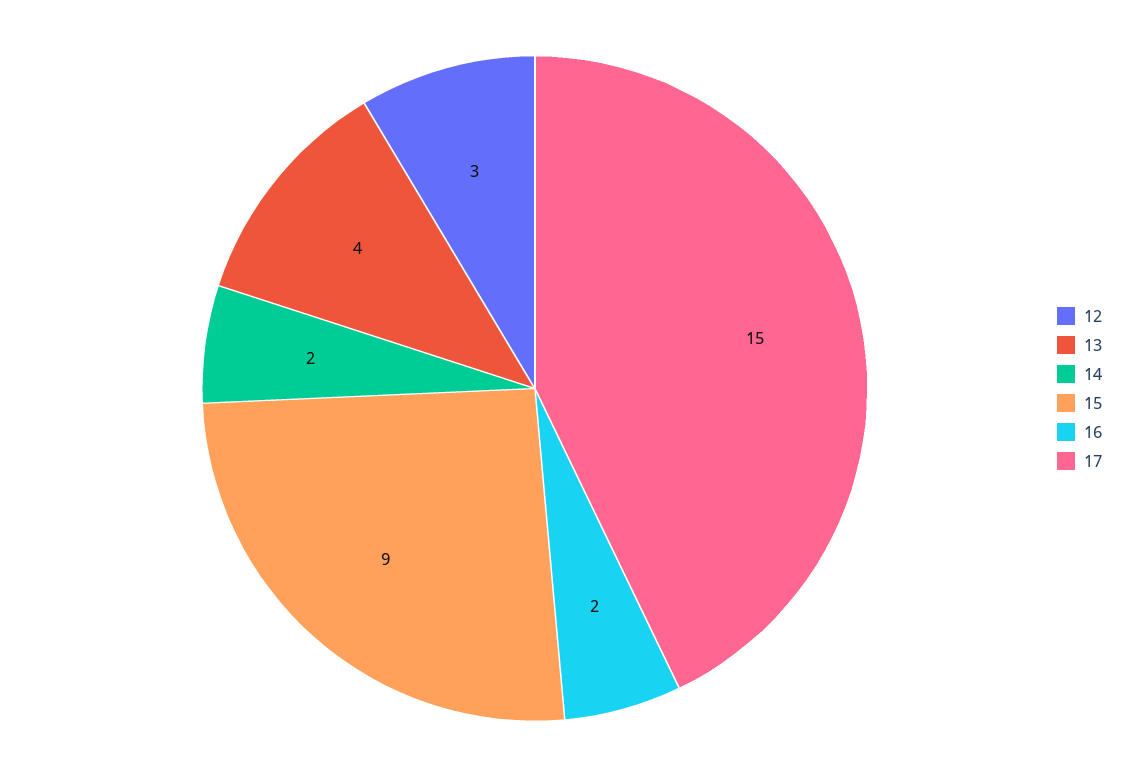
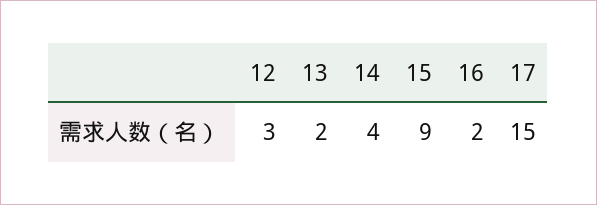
13: 4 -> 2
14: 2 -> 4

